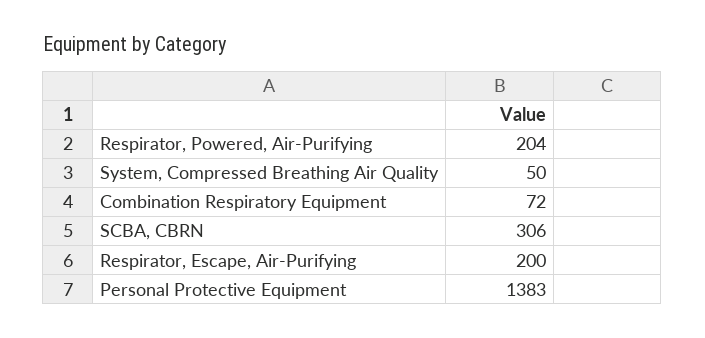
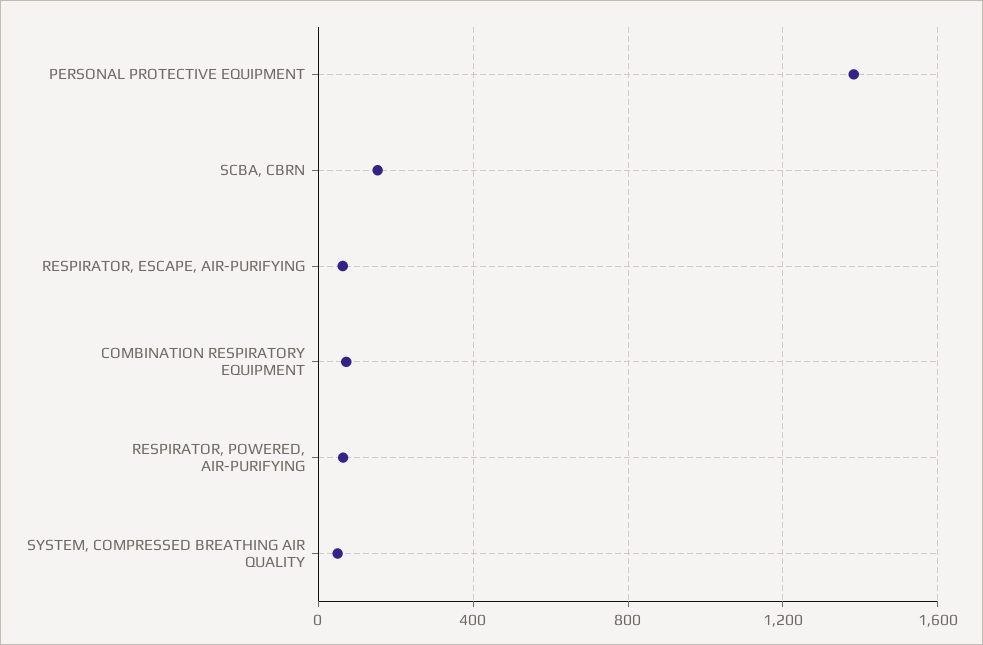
Respirator, Powered, Air-Purifying: 204 -> 50
SCBA, CBRN: 306 -> 150
Respirator, Escape, Air-Purifying: 200 -> 50

